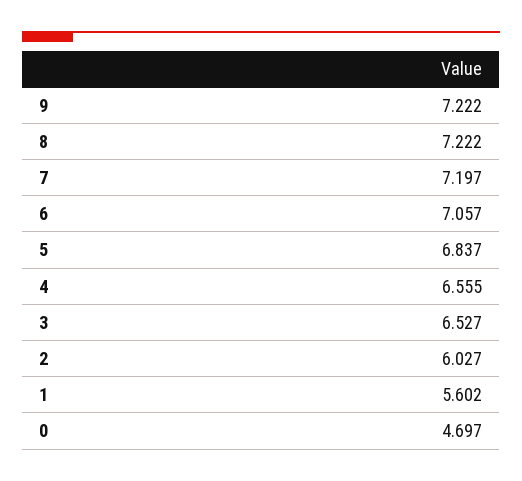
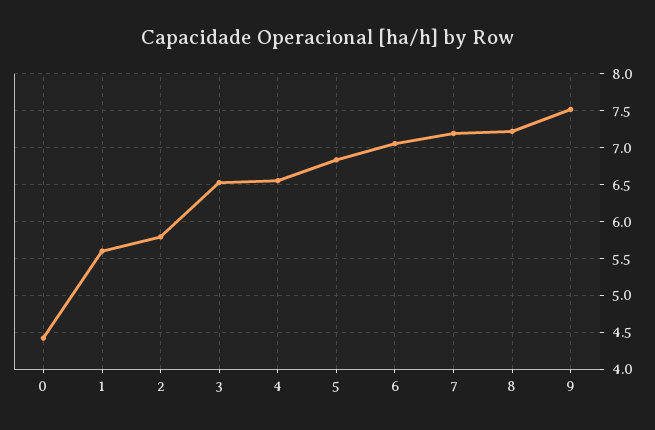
9: 7.222 -> 7.5
2: 6.027 -> 5.8
0: 4.697 -> 4.4

